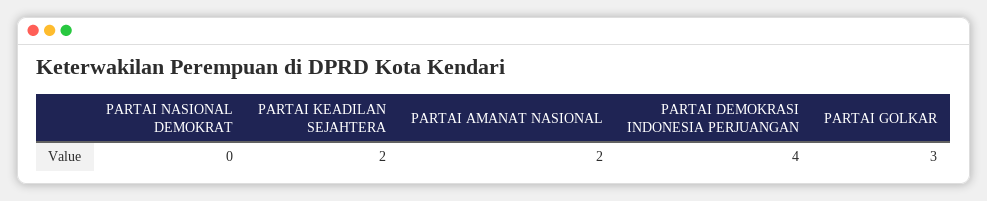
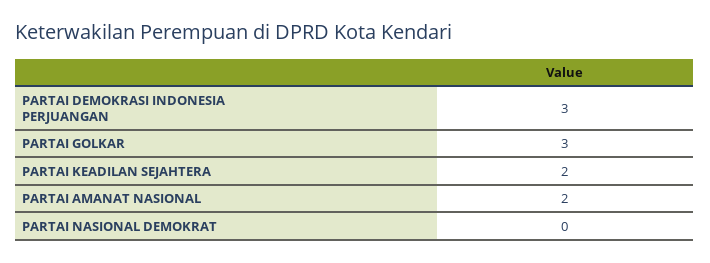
PARTAI DEMOKRASI INDONESIA PERJUANGAN: 4 -> 3

